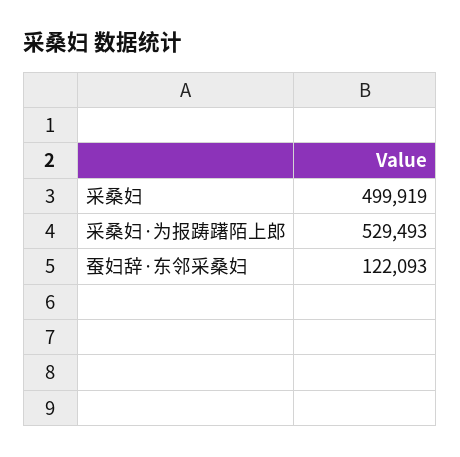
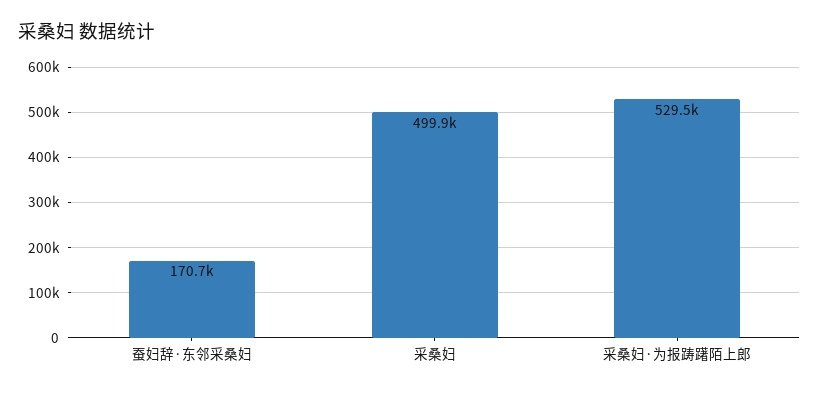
蚕妇辞·东邻采桑妇: 122093 -> 170700

